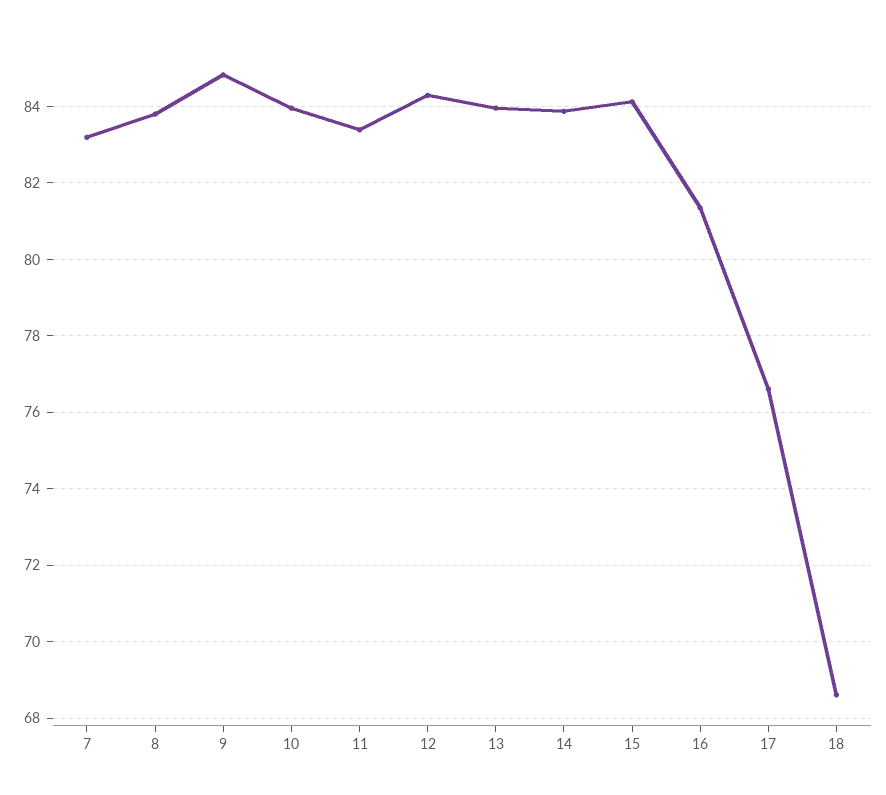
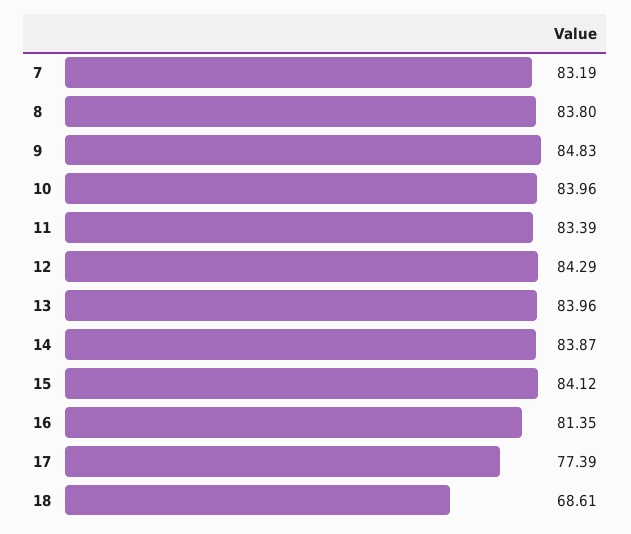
17: 76.6 -> 77.39

